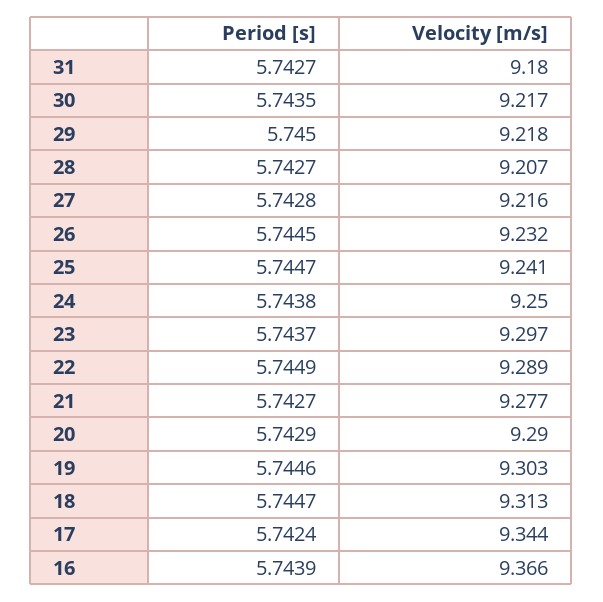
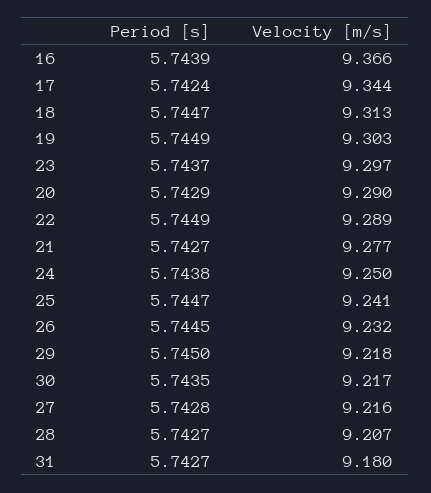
Period [s], 19: 5.7446 -> 5.7449

